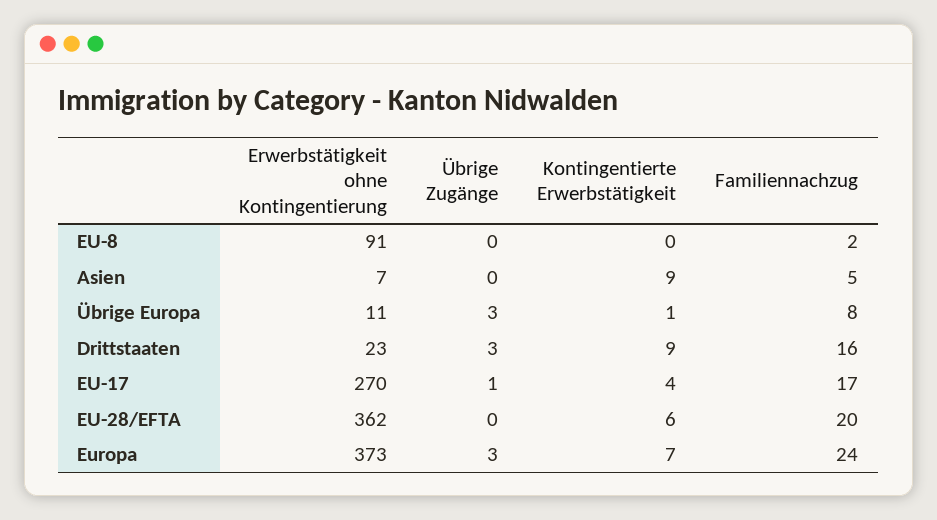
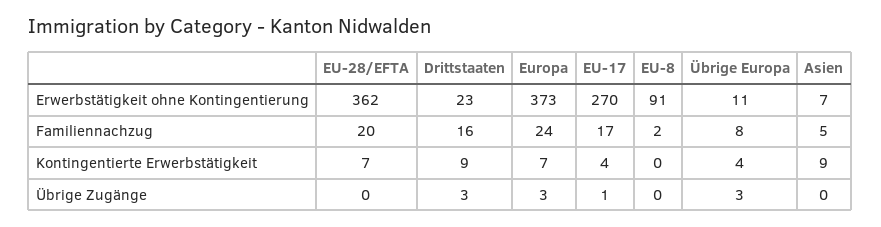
Kontingentierte Erwerbstätigkeit, Übrige Europa: 1 -> 4
Kontingentierte Erwerbstätigkeit, EU-28/EFTA: 6 -> 7

